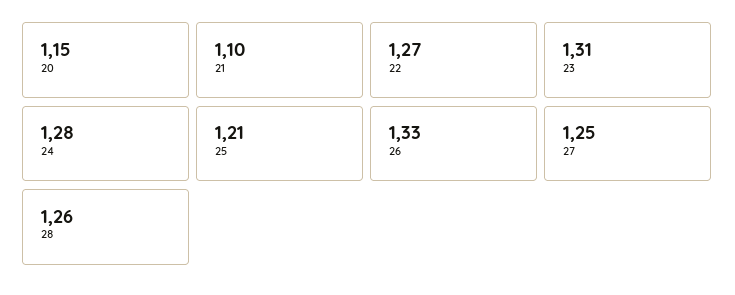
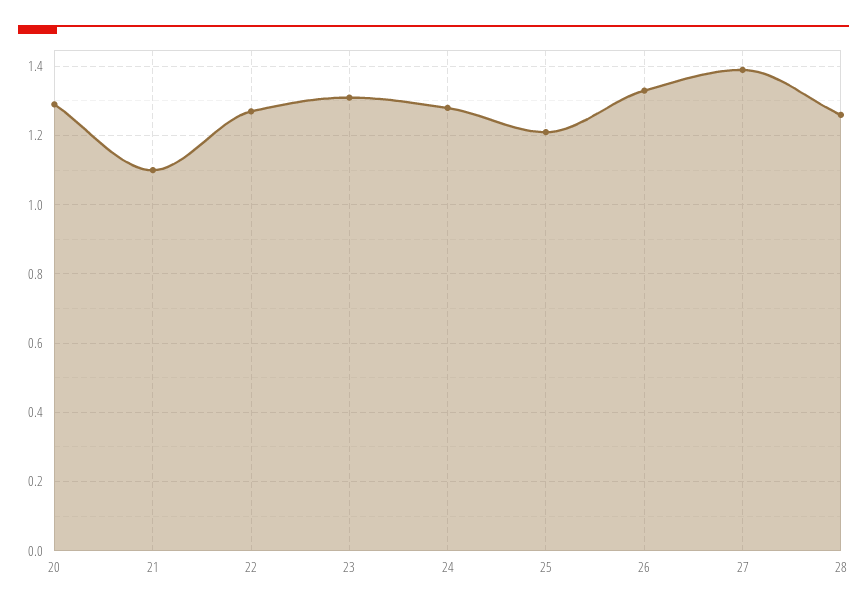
20: 1.15 -> 1.3
27: 1.25 -> 1.4

